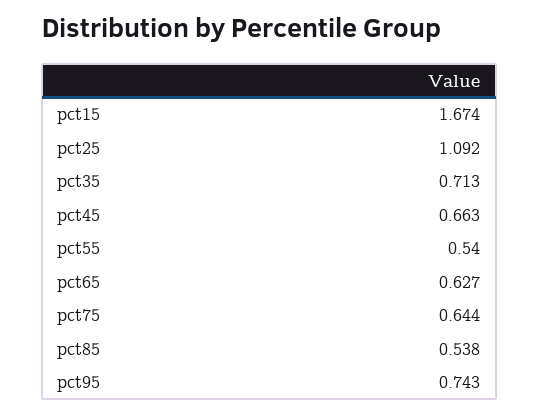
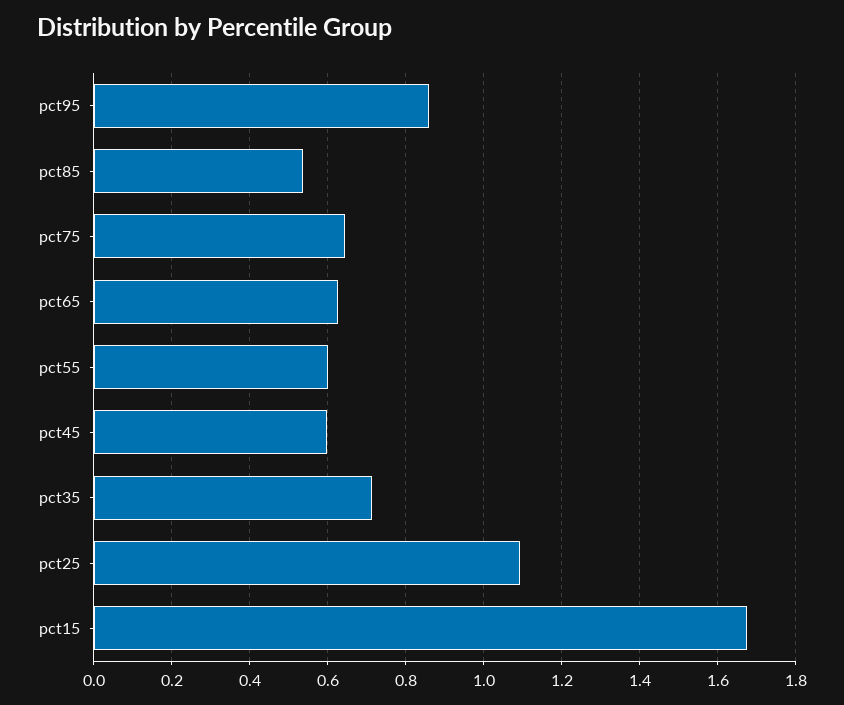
pct45: 0.663 -> 0.6
pct55: 0.54 -> 0.6
pct95: 0.743 -> 0.86

